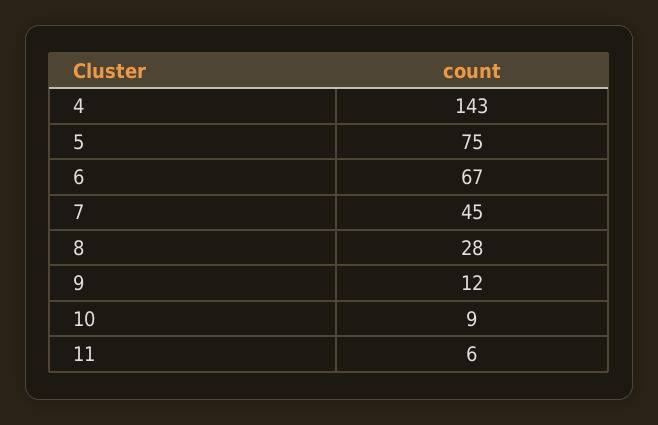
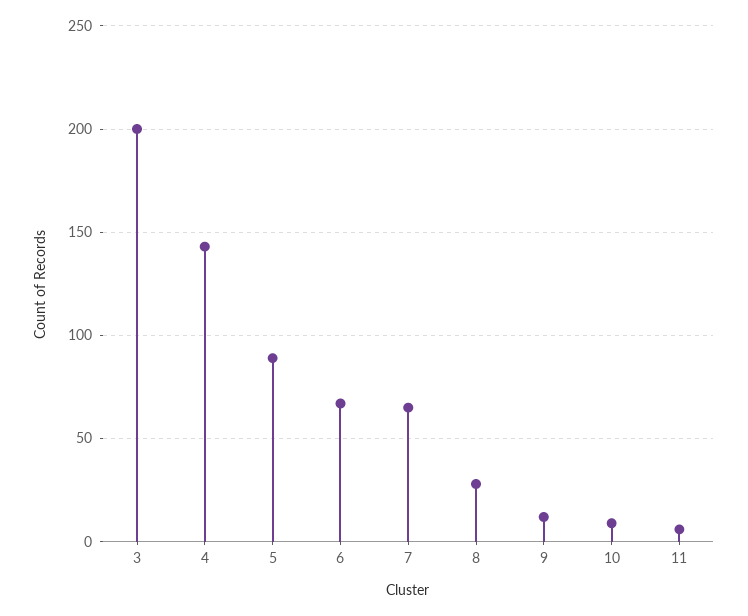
5: 75 -> 90
7: 45 -> 65
3: none -> 200

